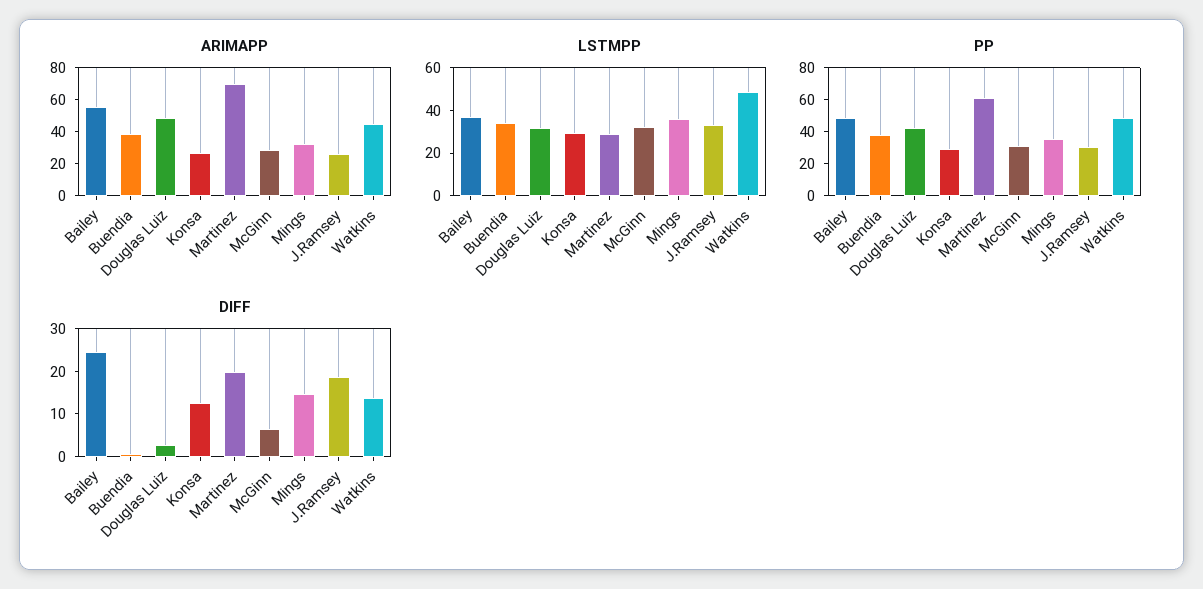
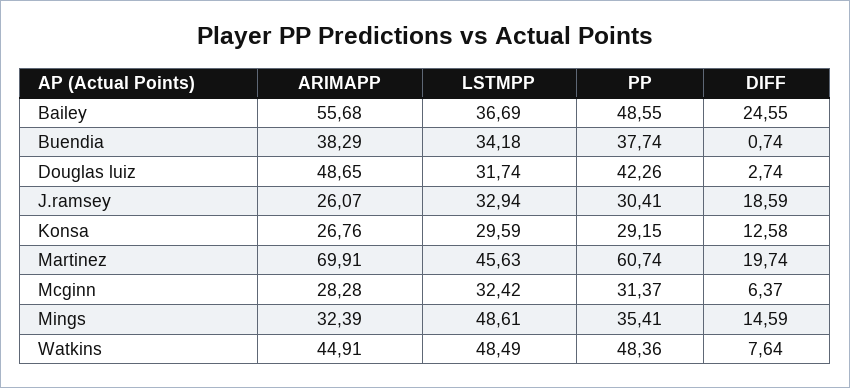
LSTMPP, Martinez: 30 -> 45.63
LSTMPP, Mings: 35 -> 48.61
DIFF, Watkins: 14 -> 7.64

